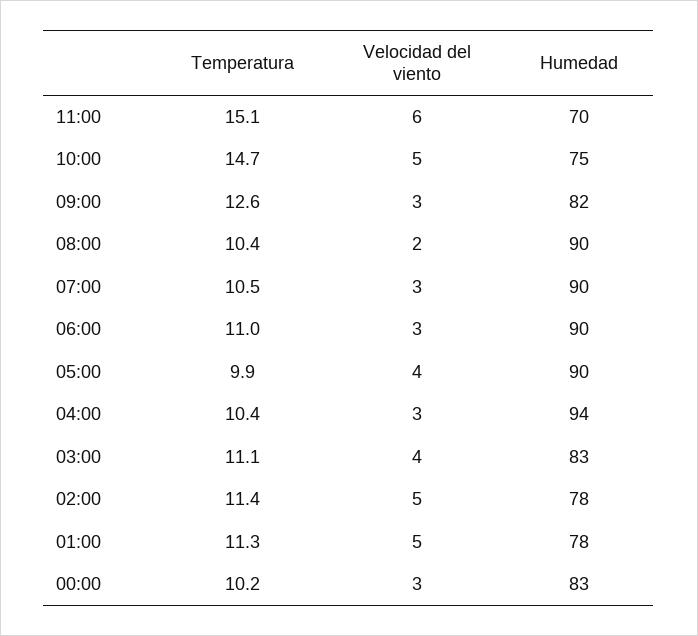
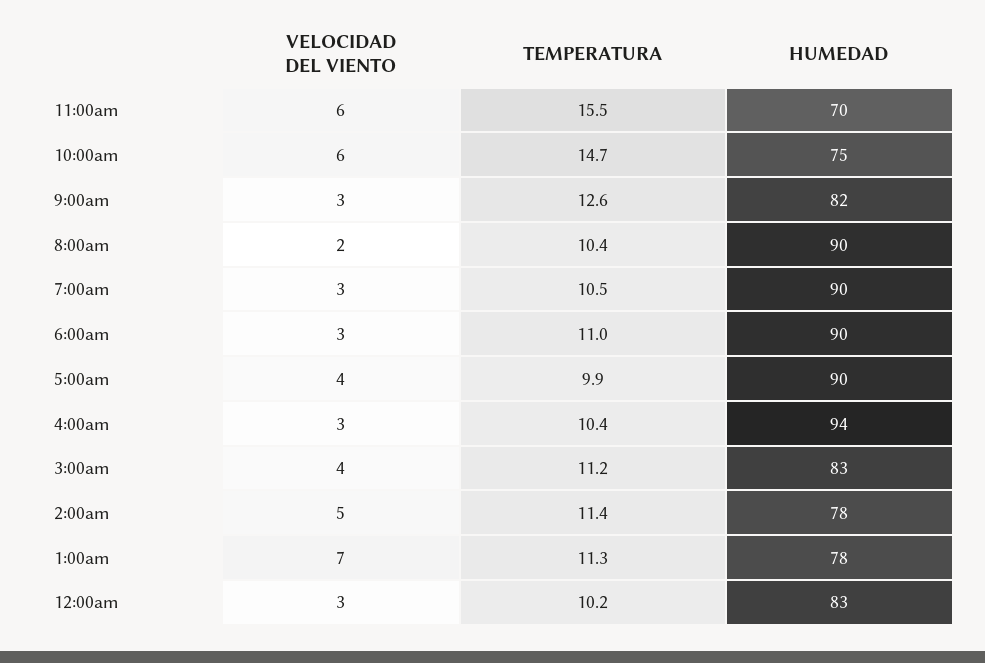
Temperatura, 11:00: 15.1 -> 15.5
Velocidad del viento, 10:00: 5 -> 6
Temperatura, 03:00: 11.1 -> 11.2
Velocidad del viento, 01:00: 5 -> 7

